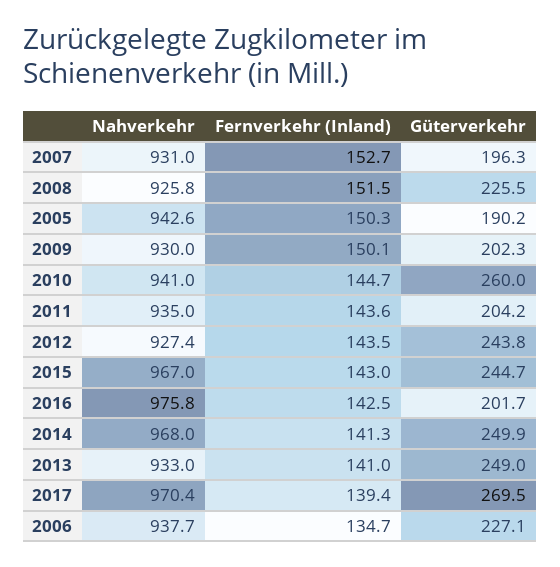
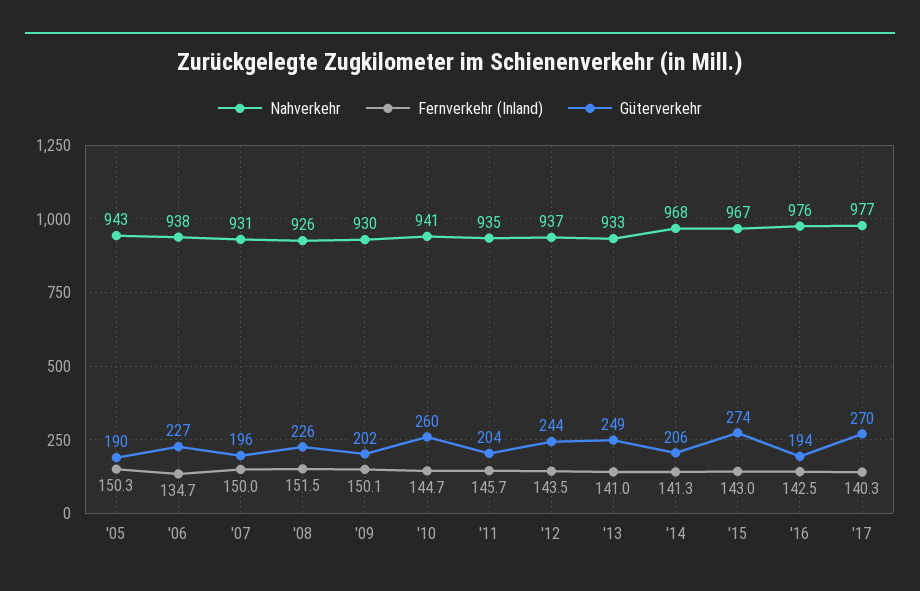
Fernverkehr (Inland), 2007: 152.7 -> 150
Fernverkehr (Inland), 2011: 143.6 -> 145.7
Nahverkehr, 2012: 927.4 -> 937
Güterverkehr, 2015: 244.7 -> 274
Güterverkehr, 2016: 201.7 -> 194
Güterverkehr, 2014: 249.9 -> 206
Nahverkehr, 2017: 970.4 -> 977
Fernverkehr (Inland), 2017: 139.4 -> 140.3

